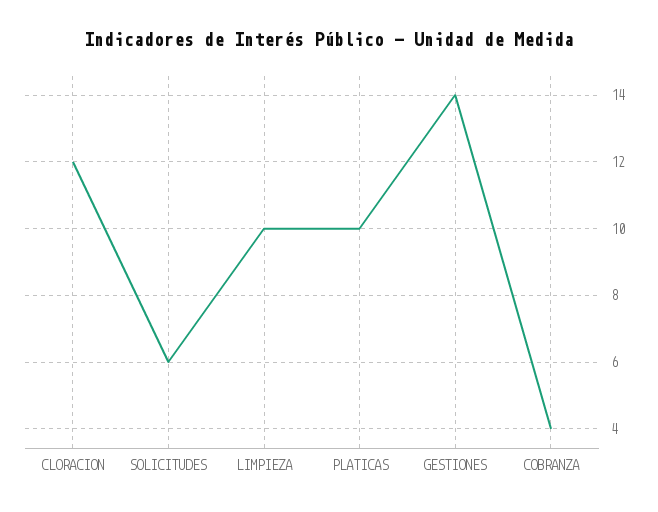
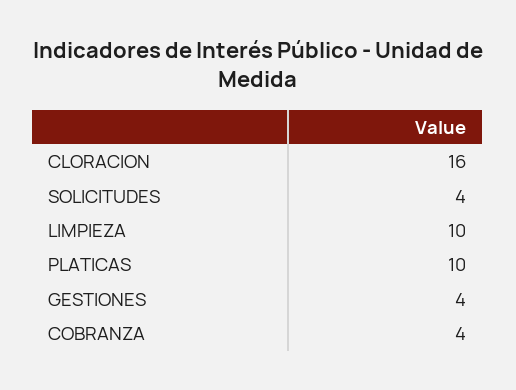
CLORACION: 12 -> 16
SOLICITUDES: 6 -> 4
GESTIONES: 14 -> 4

